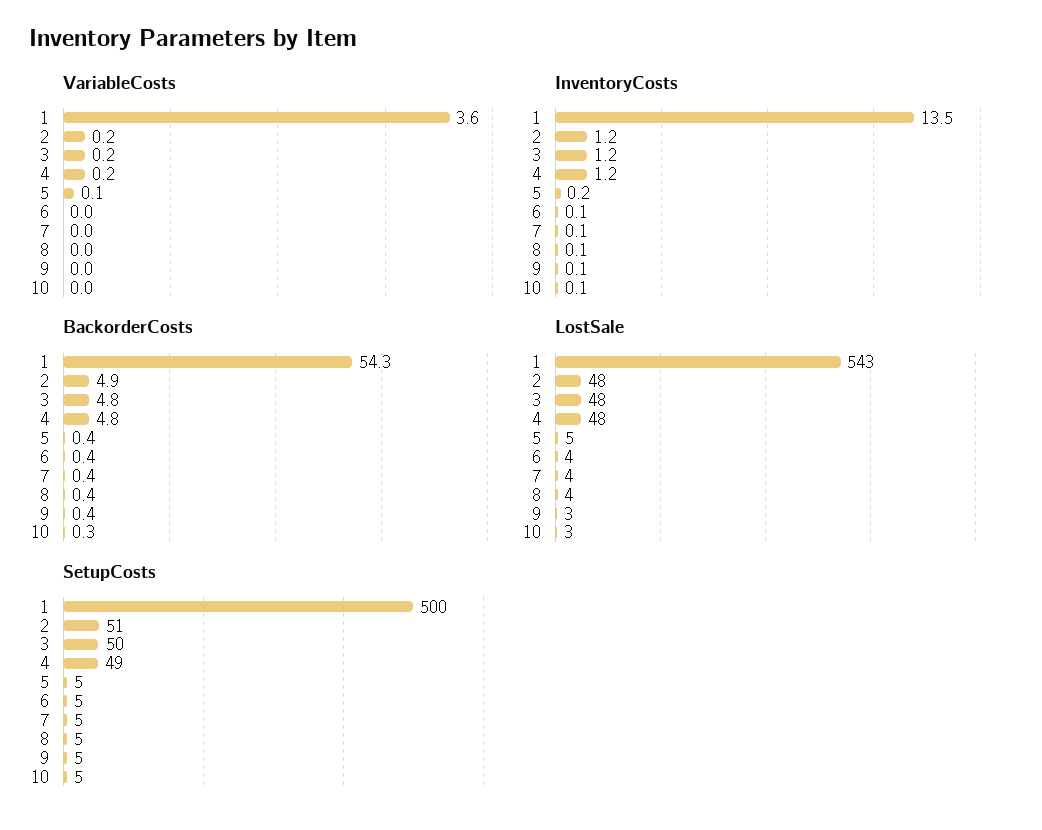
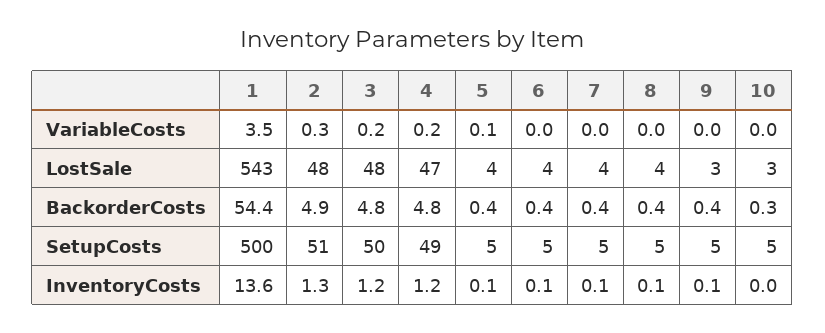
VariableCosts, 1: 3.6 -> 3.5
VariableCosts, 2: 0.2 -> 0.3
InventoryCosts, 1: 13.5 -> 13.6
InventoryCosts, 2: 1.2 -> 1.3
InventoryCosts, 5: 0.2 -> 0.1
InventoryCosts, 10: 0.1 -> 0
BackorderCosts, 1: 54.3 -> 54.4
LostSale, 4: 48 -> 47
LostSale, 5: 5 -> 4

